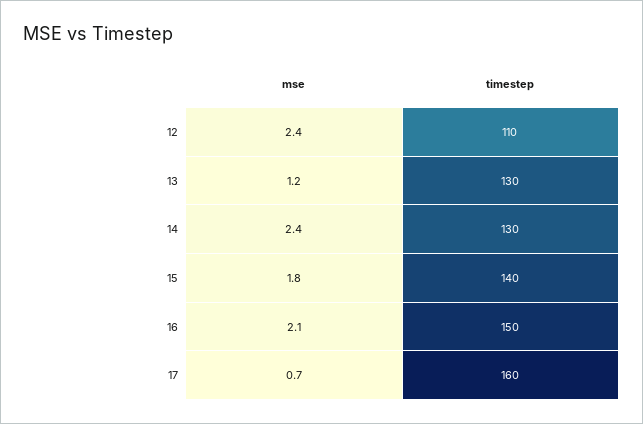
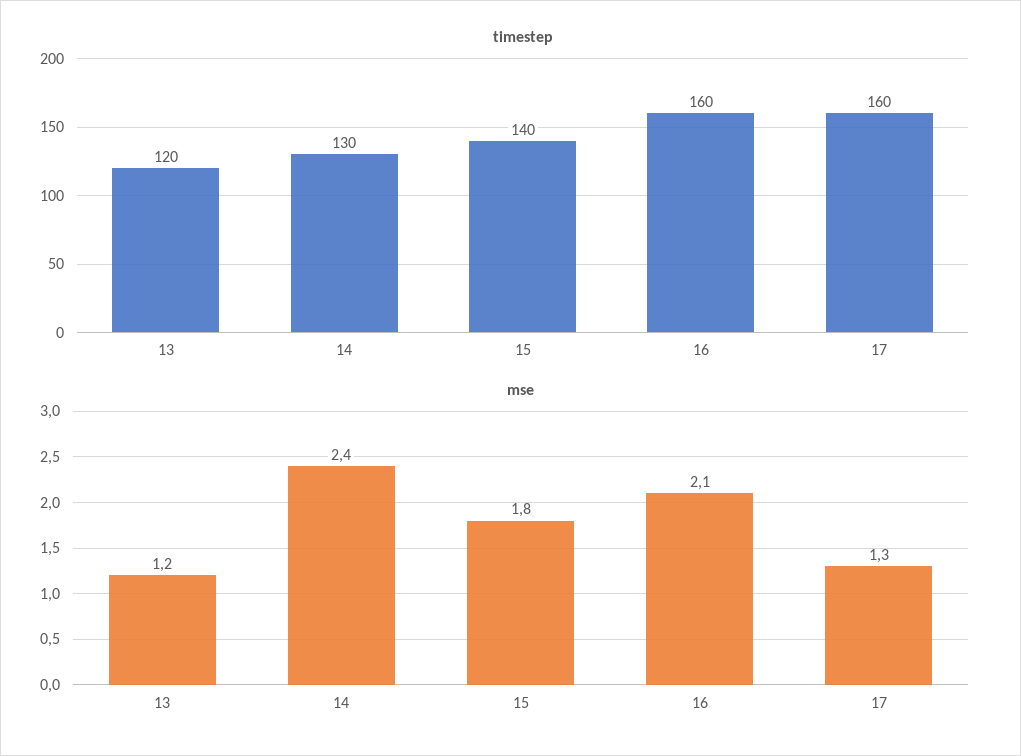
mse, 12: 2.4 -> none
timestep, 12: 110 -> none
timestep, 13: 130 -> 120
timestep, 16: 150 -> 160
mse, 17: 0.7 -> 1.3

